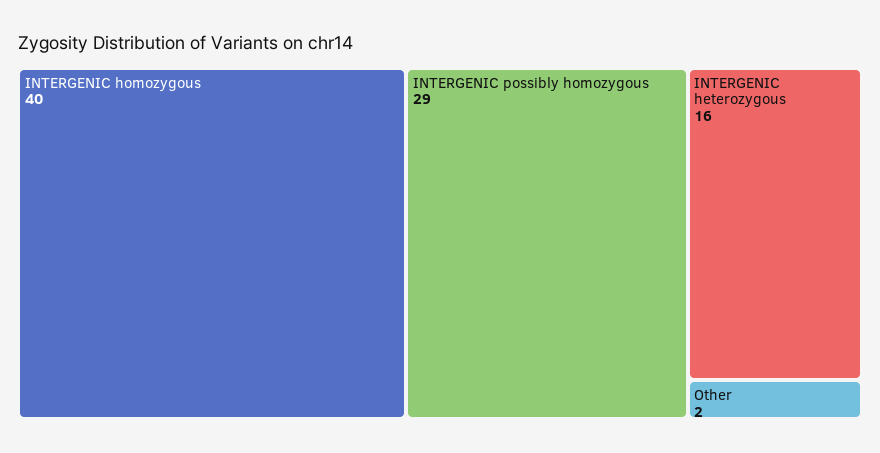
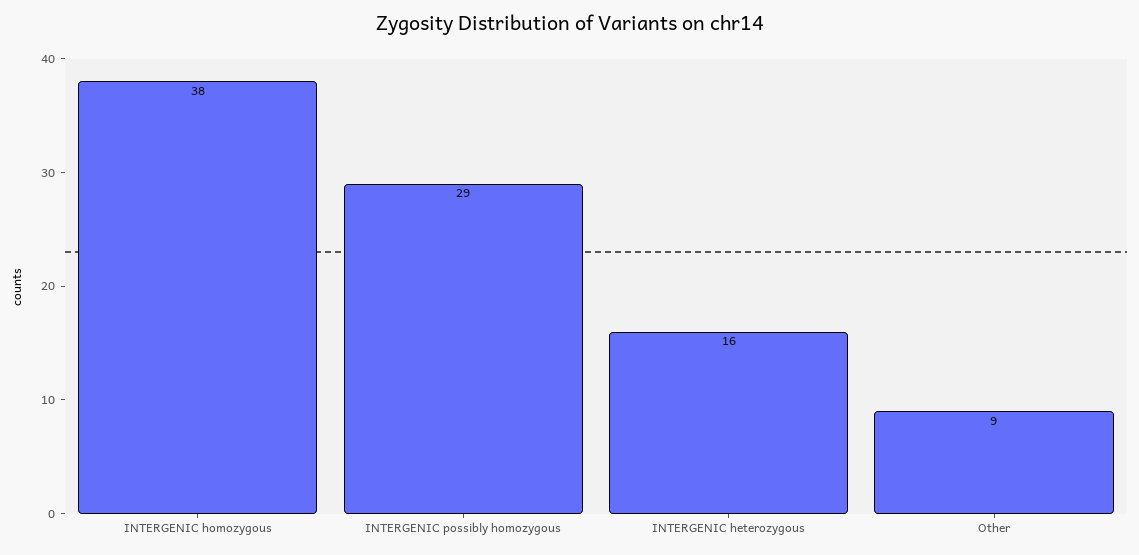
INTERGENIC homozygous: 40 -> 38
Other: 2 -> 9

